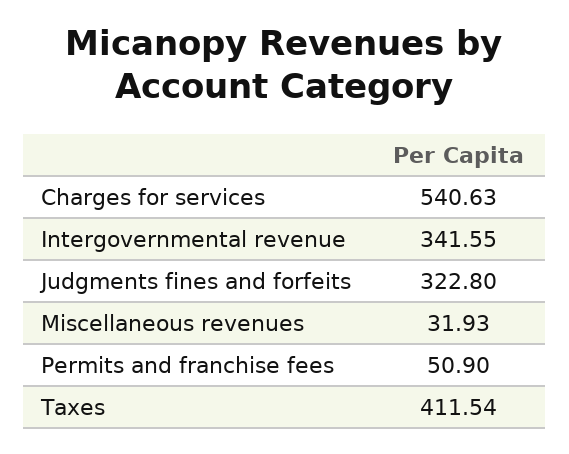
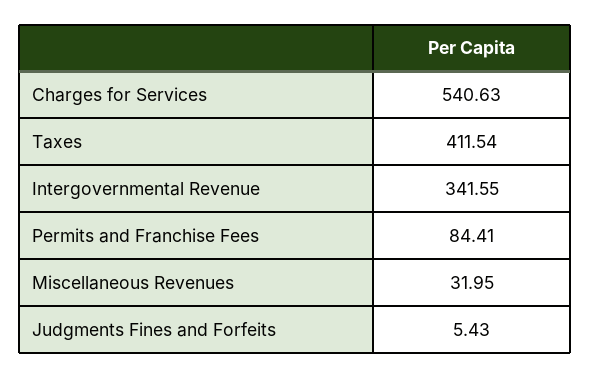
Judgments fines and forfeits: 322.8 -> 5.43
Miscellaneous revenues: 31.93 -> 31.95
Permits and franchise fees: 50.9 -> 84.41

